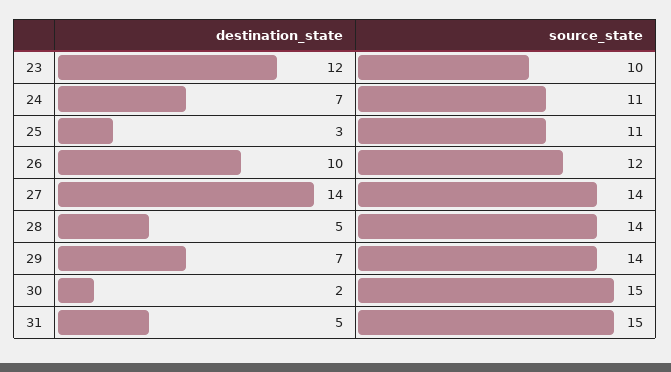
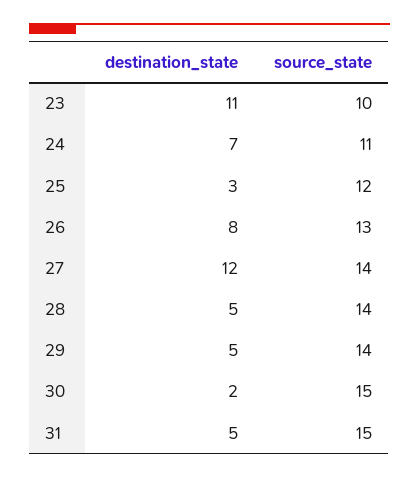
destination_state, 23: 12 -> 11
source_state, 25: 11 -> 12
destination_state, 26: 10 -> 8
source_state, 26: 12 -> 13
destination_state, 27: 14 -> 12
destination_state, 29: 7 -> 5

